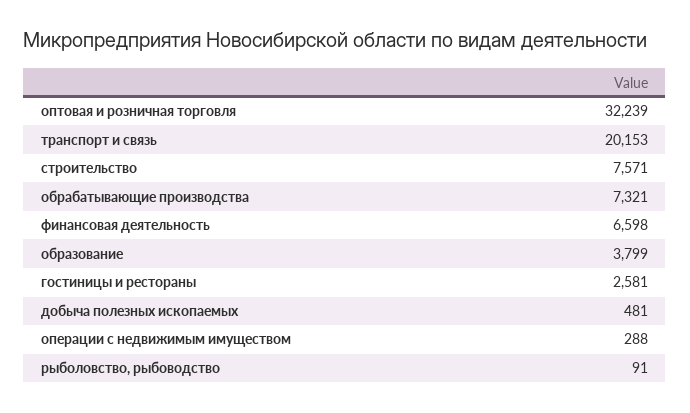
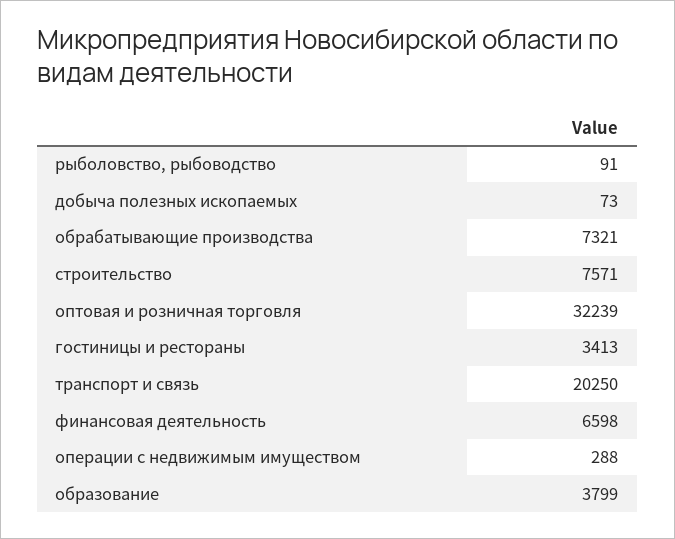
транспорт и связь: 20153 -> 20250
гостиницы и рестораны: 2581 -> 3413
добыча полезных ископаемых: 481 -> 73

